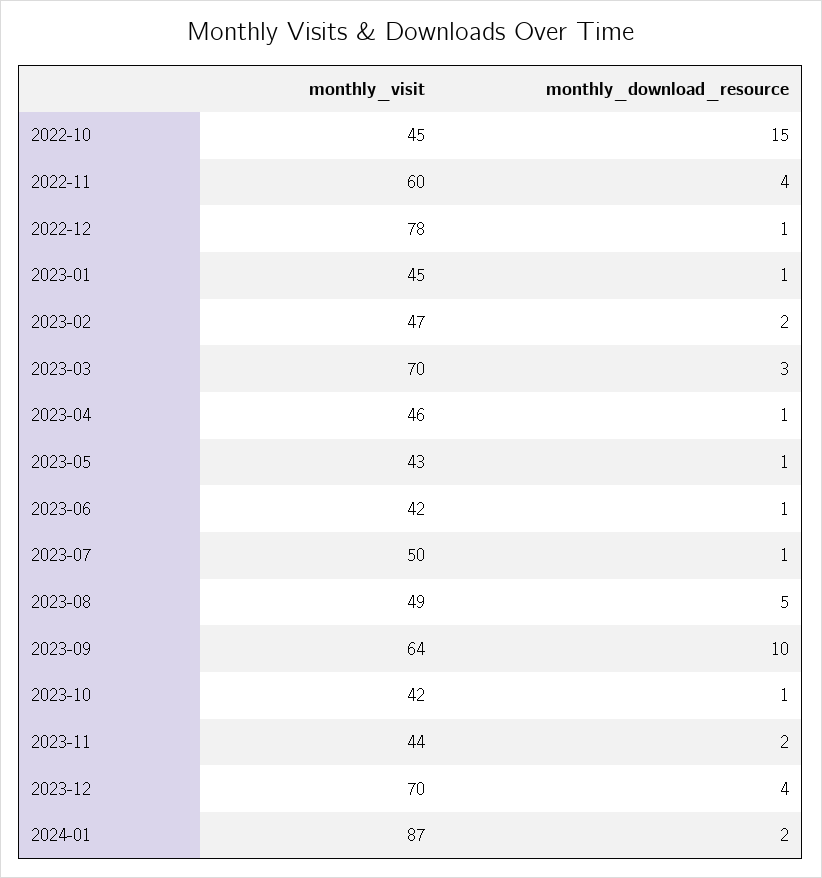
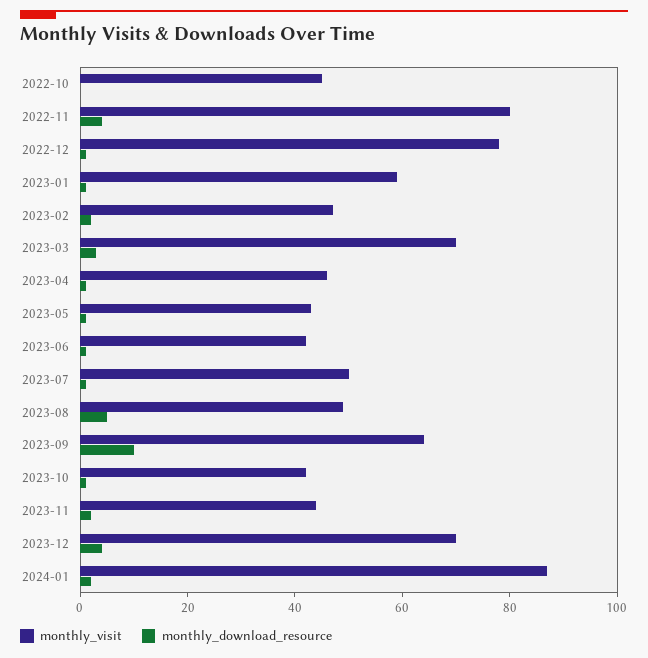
monthly_download_resource, 2022-10: 15 -> 0
monthly_visit, 2022-11: 60 -> 80
monthly_visit, 2023-01: 45 -> 60

